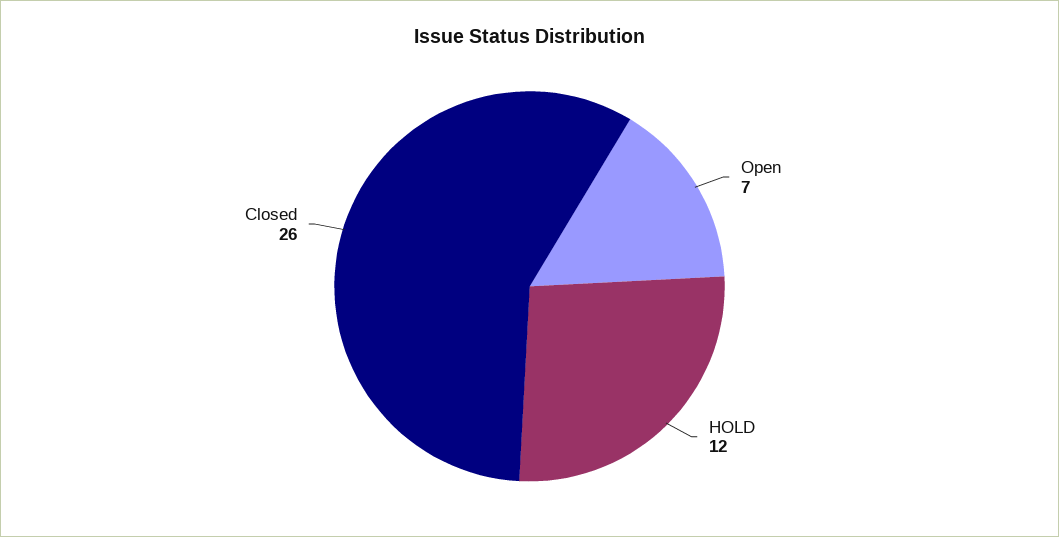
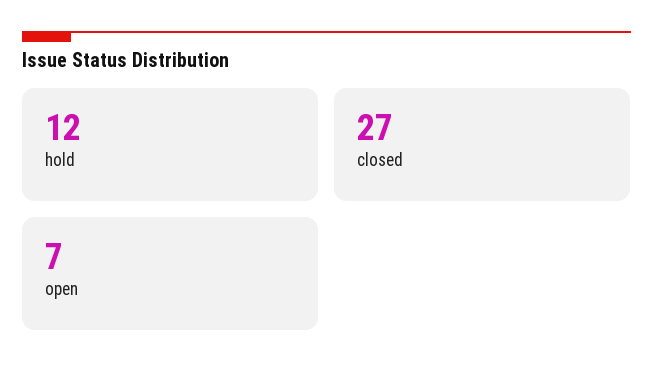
Closed: 26 -> 27

